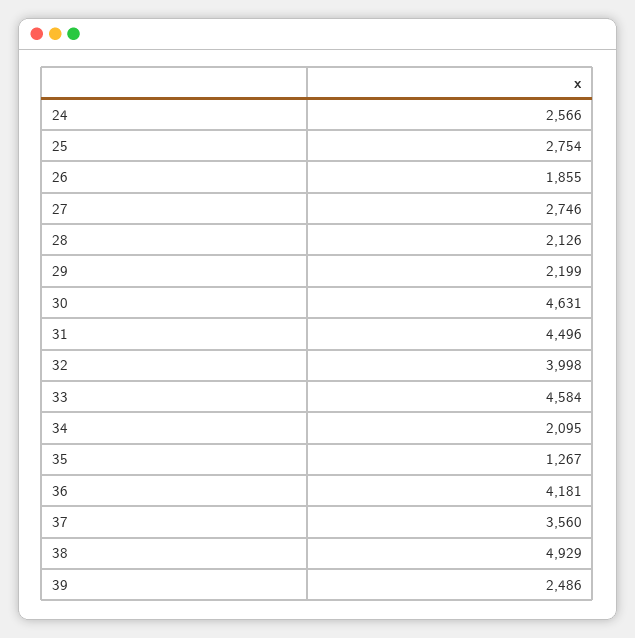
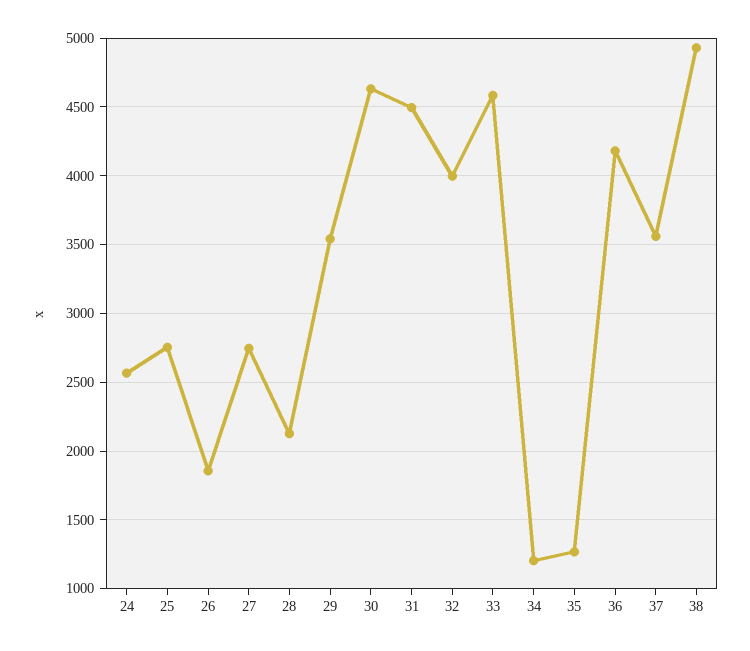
29: 2199 -> 3550
34: 2095 -> 1200
39: 2486 -> none

